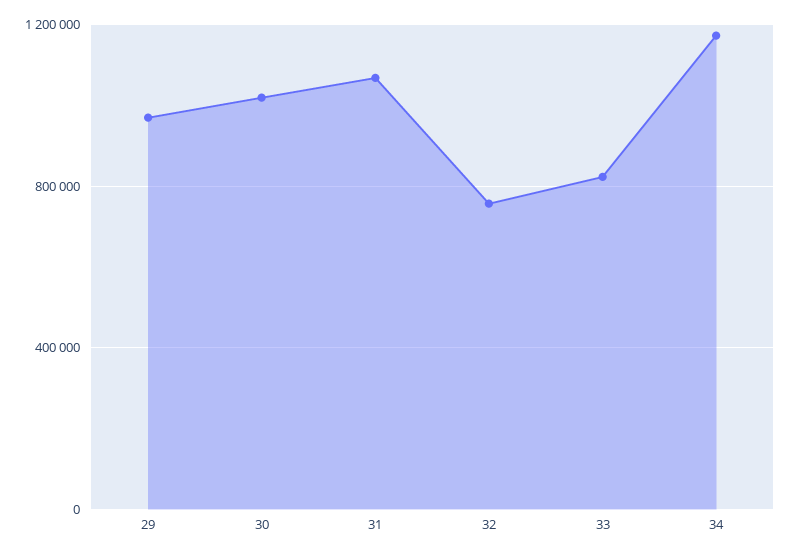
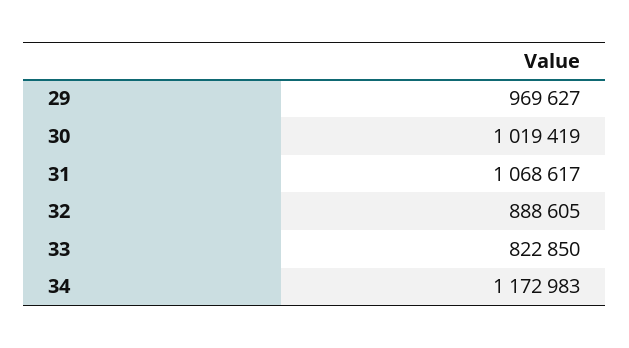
32: 750000 -> 888605

